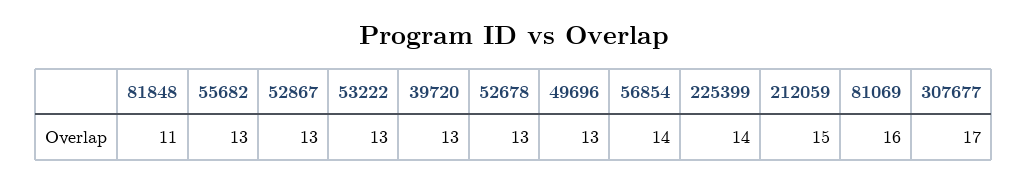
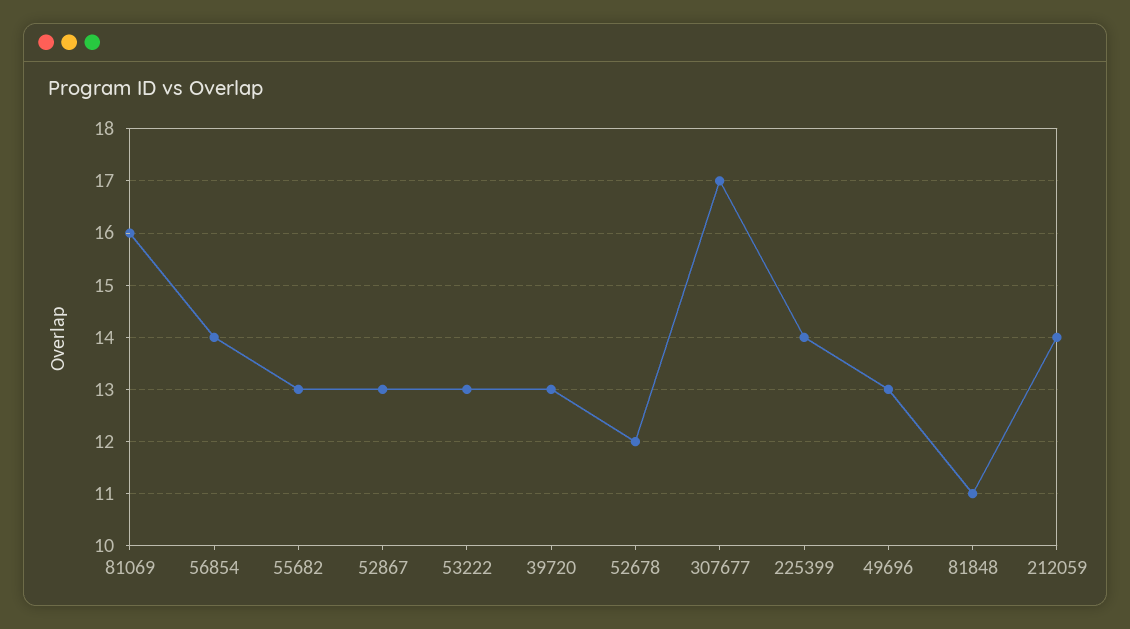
52678: 13 -> 12
212059: 15 -> 14

